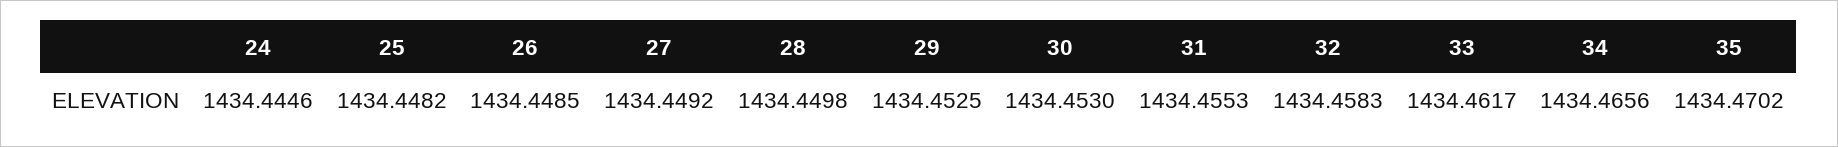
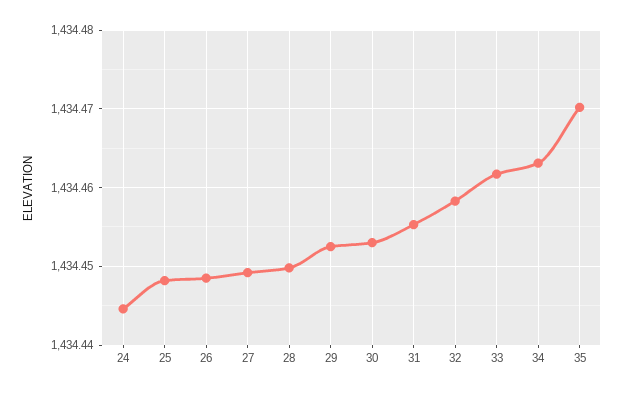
34: 1434.4656 -> 1434.463

